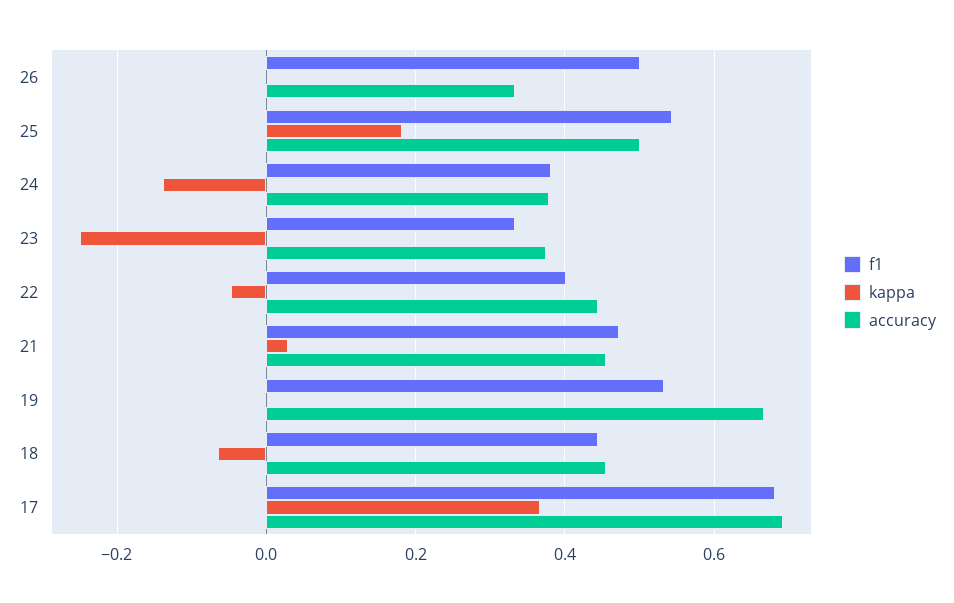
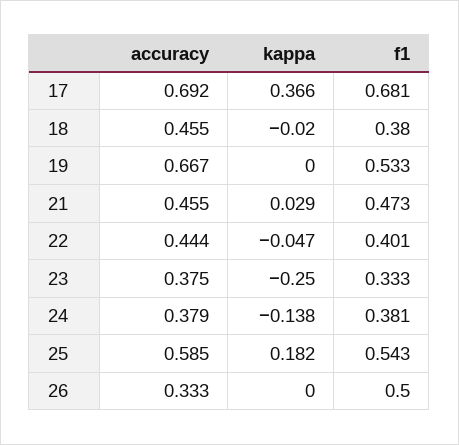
accuracy, 25: 0.5 -> 0.585
f1, 18: 0.44 -> 0.38
kappa, 18: -0.06 -> -0.02

